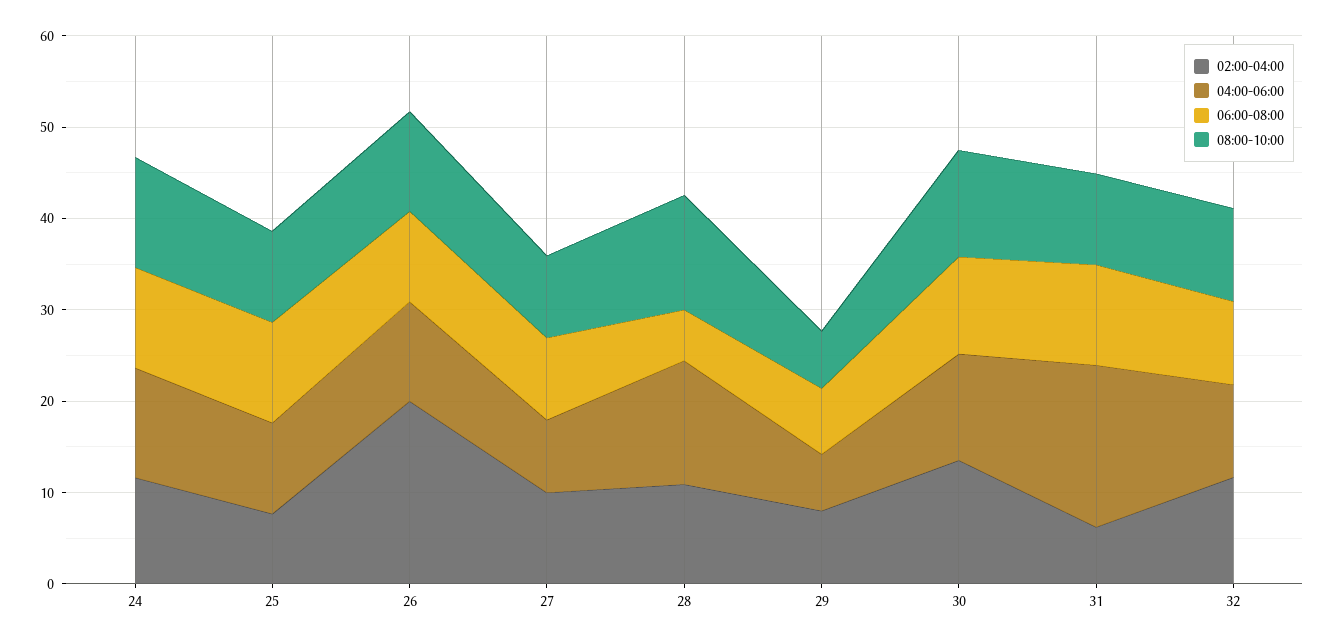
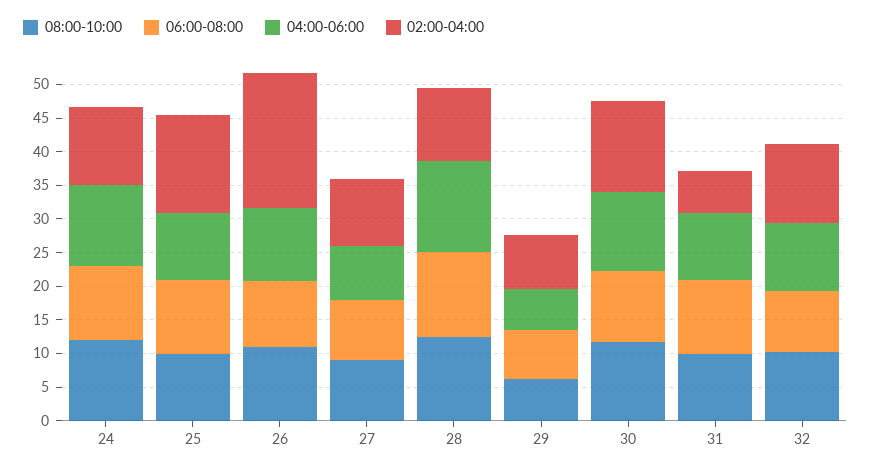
02:00-04:00, 25: 8 -> 15
06:00-08:00, 28: 6 -> 12.5
04:00-06:00, 31: 18 -> 10

